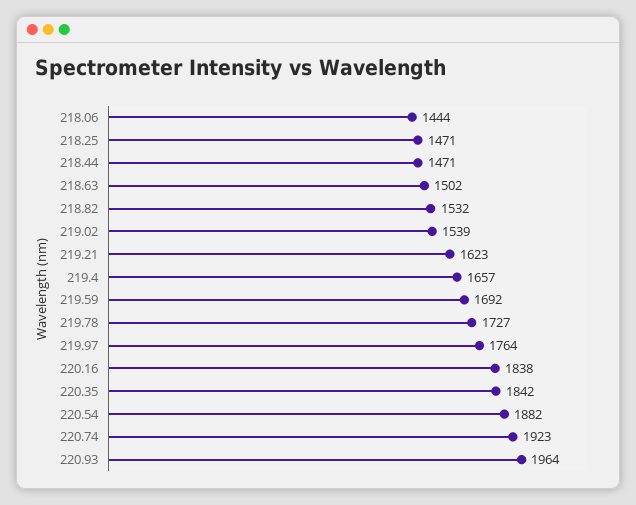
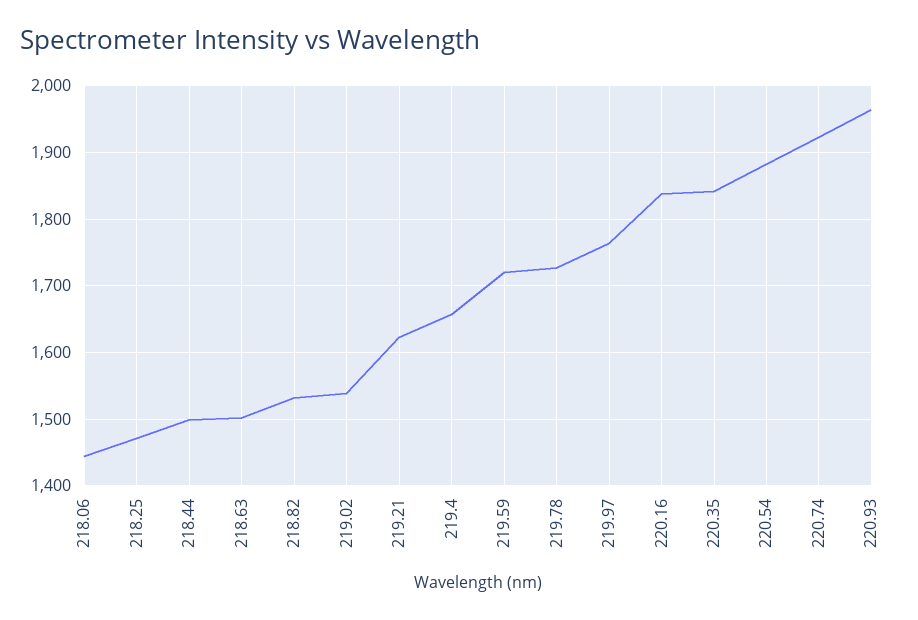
218.44: 1471 -> 1500
219.59: 1692 -> 1720

